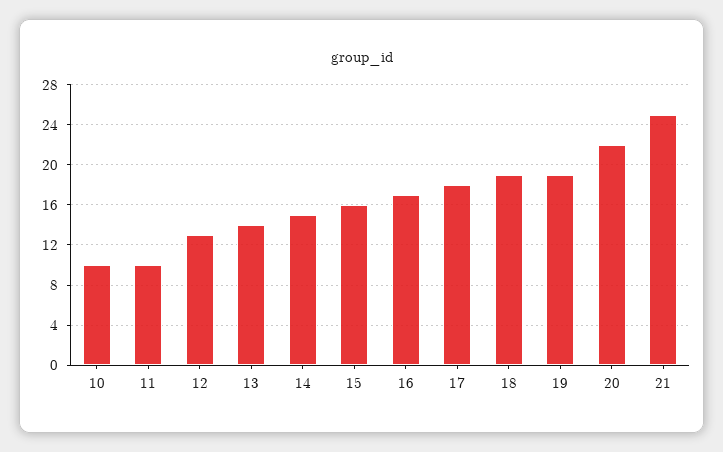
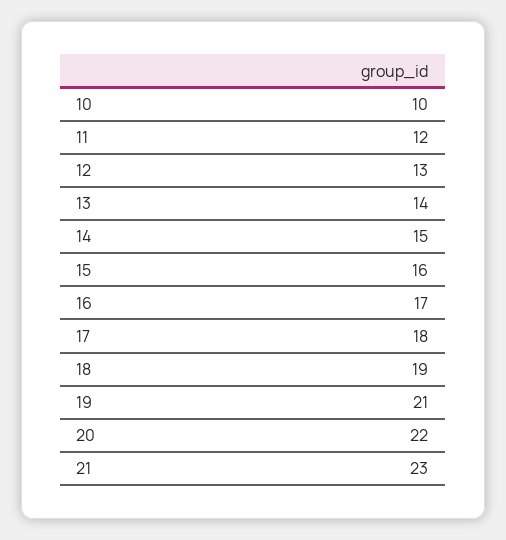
11: 10 -> 12
19: 19 -> 21
21: 25 -> 23

